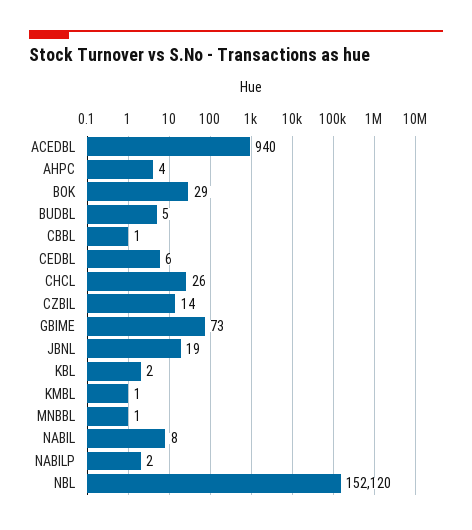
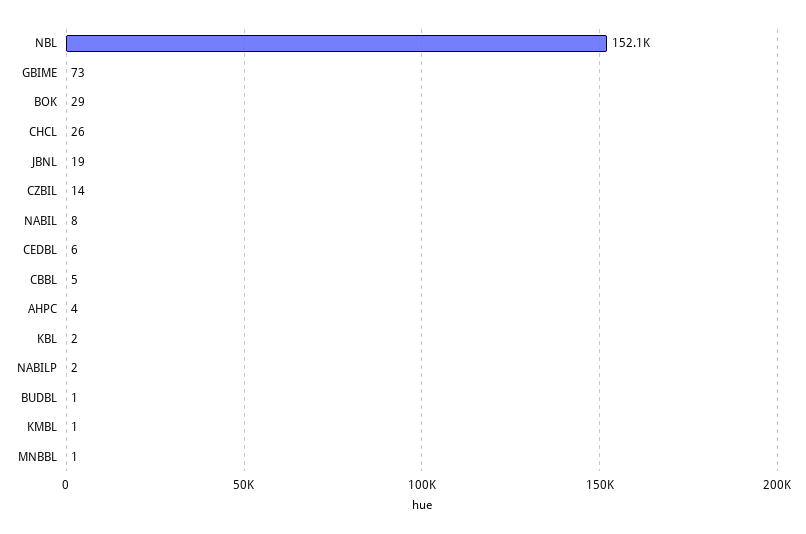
ACEDBL: 940 -> none
BUDBL: 5 -> 1
CBBL: 1 -> 5

